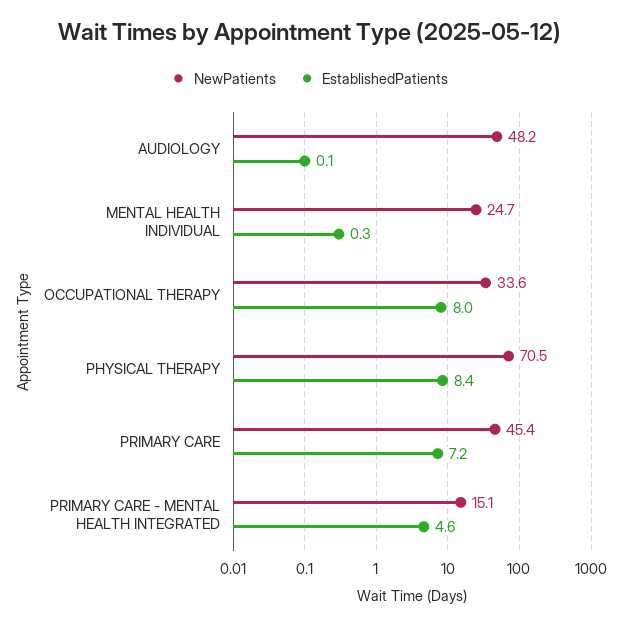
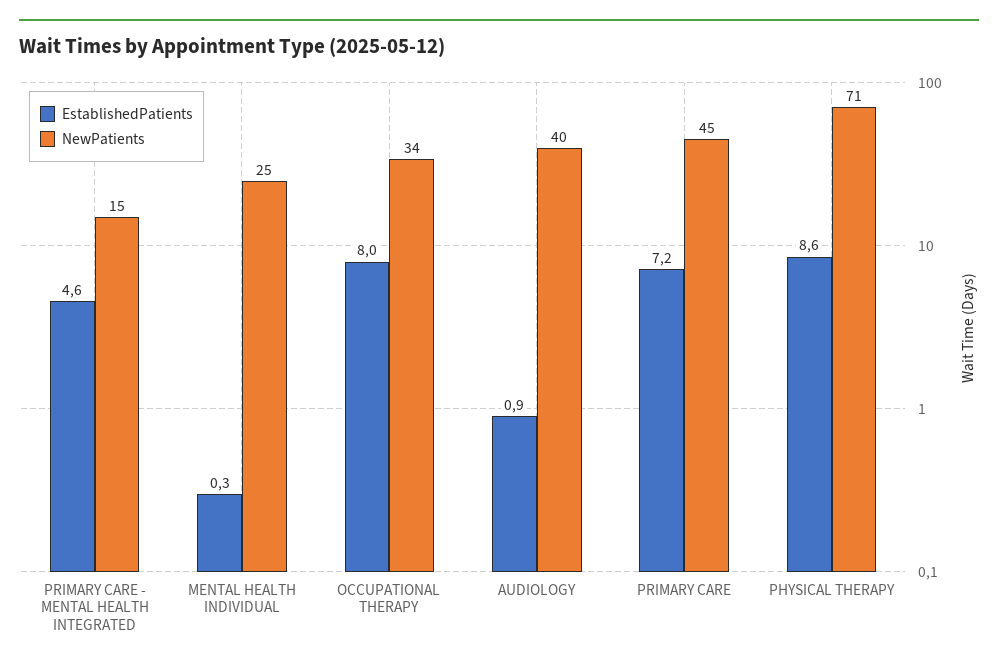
NewPatients, AUDIOLOGY: 48.2 -> 40
EstablishedPatients, AUDIOLOGY: 0.1 -> 0.9
EstablishedPatients, PHYSICAL THERAPY: 8.4 -> 8.6

